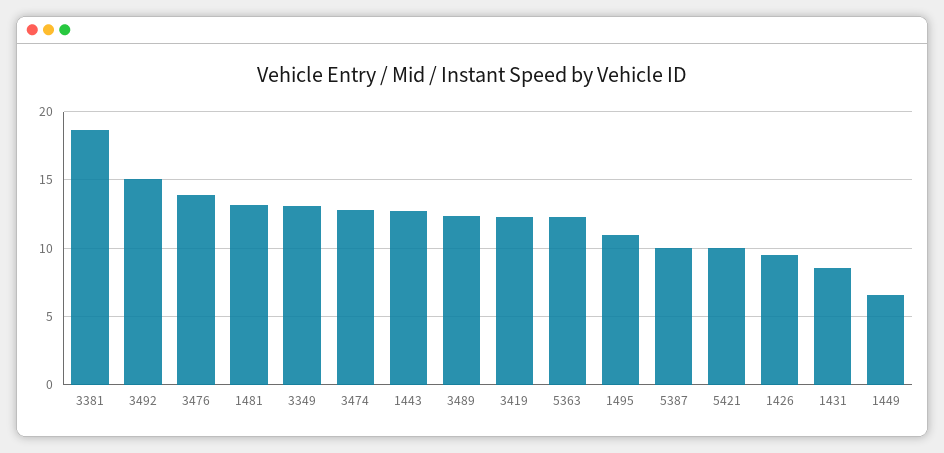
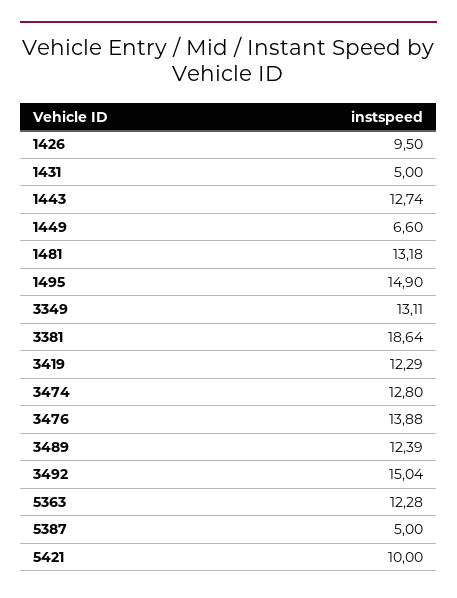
1495: 11 -> 14.9
5387: 10 -> 5
1431: 8.5 -> 5

